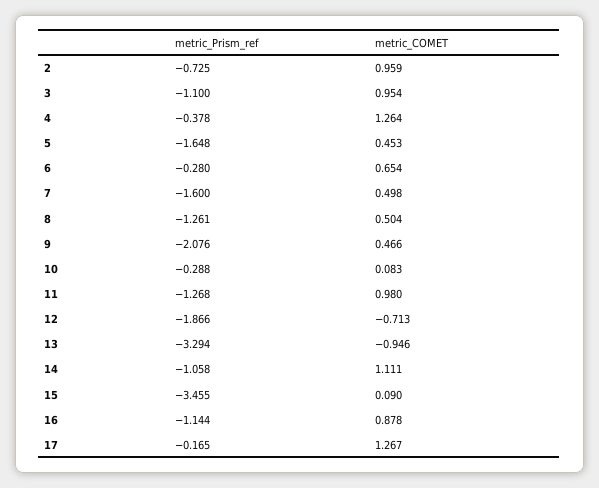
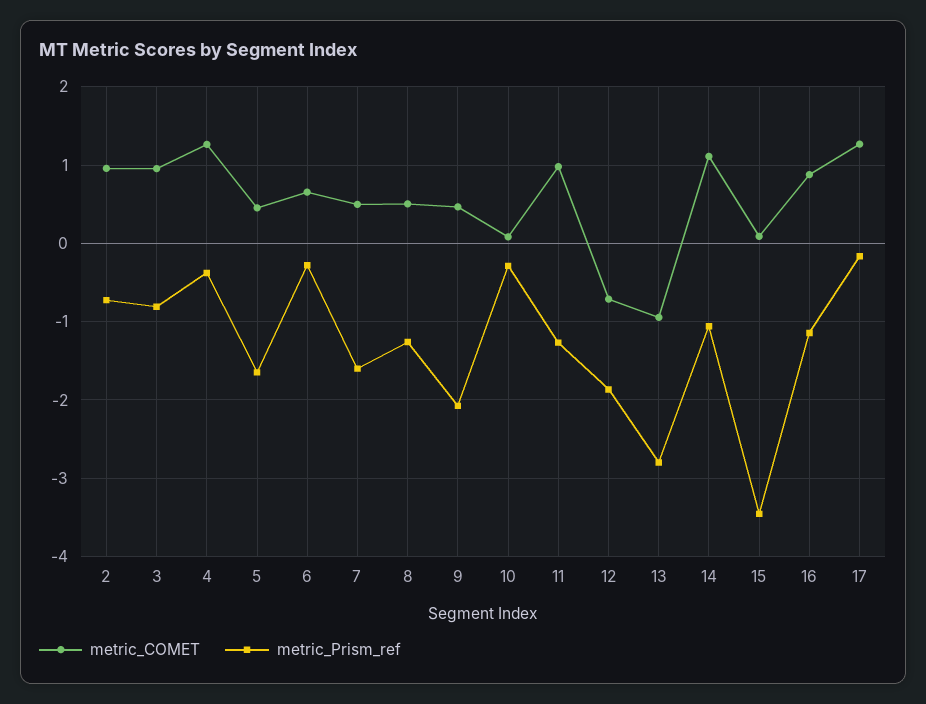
metric_Prism_ref, 3: -1.1 -> -0.8
metric_Prism_ref, 13: -3.294 -> -2.8

